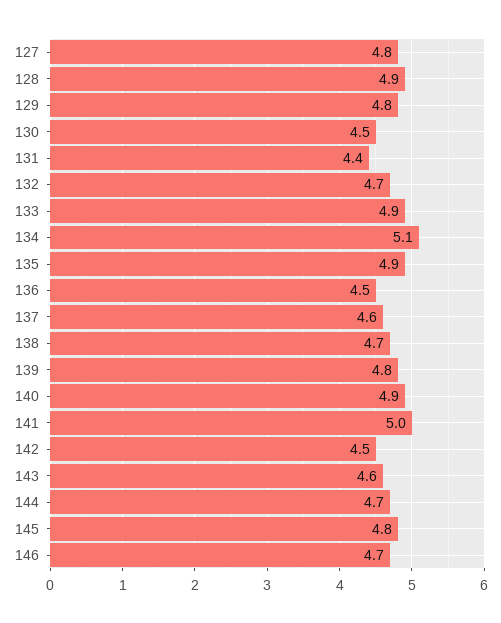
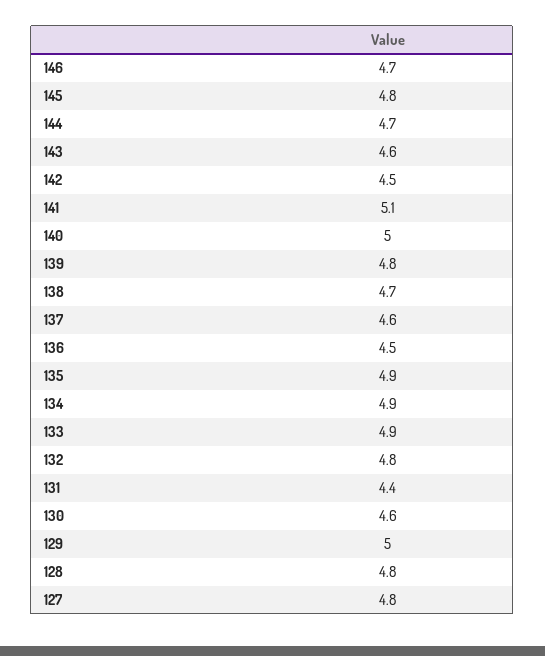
128: 4.9 -> 4.8
129: 4.8 -> 5
130: 4.5 -> 4.6
132: 4.7 -> 4.8
134: 5.1 -> 4.9
140: 4.9 -> 5
141: 5 -> 5.1

